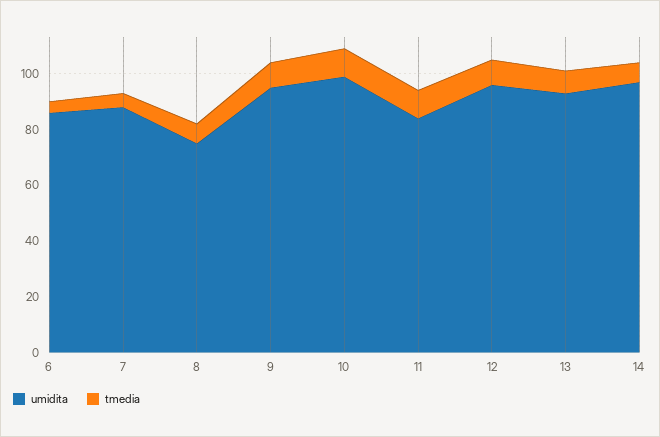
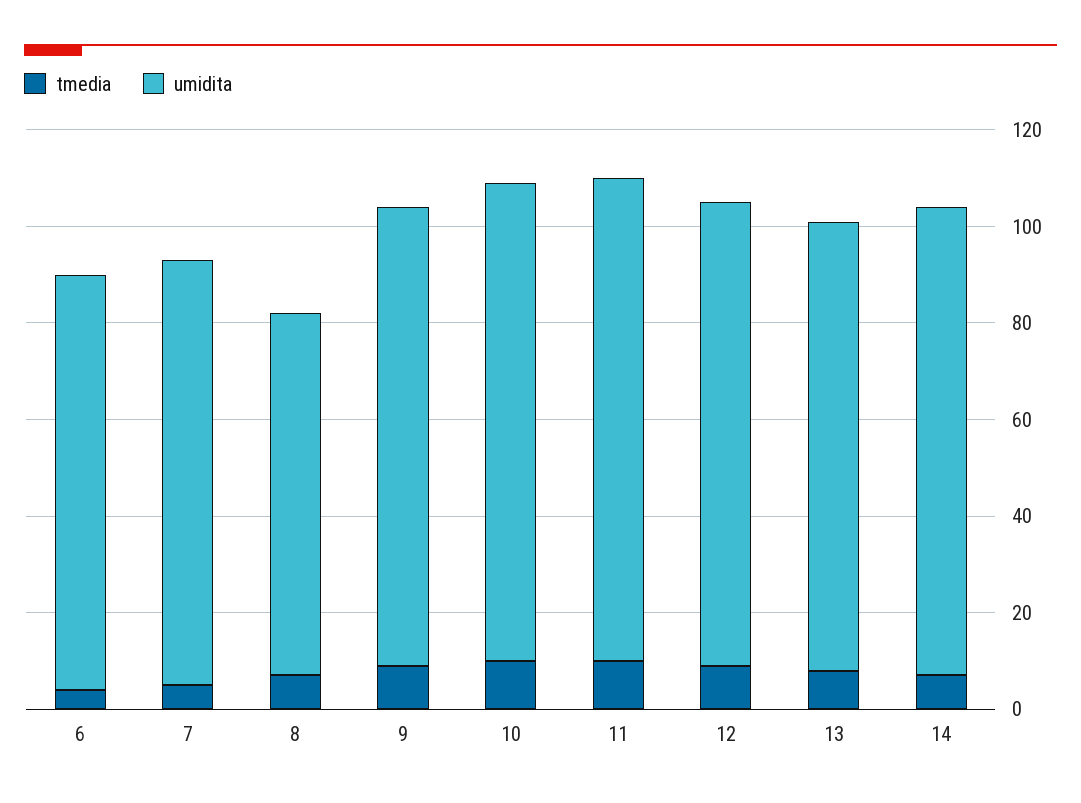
umidita, 11: 85 -> 100

